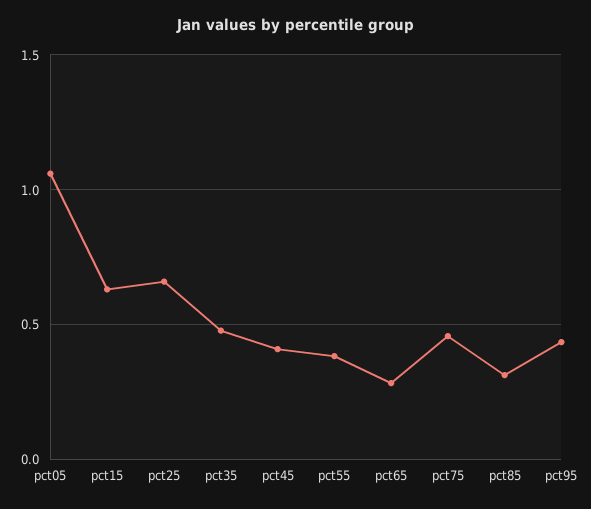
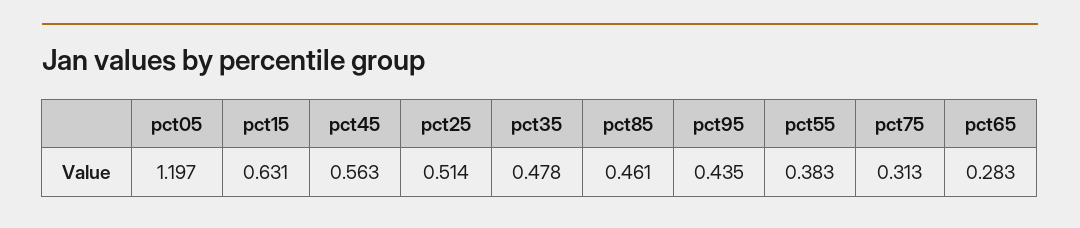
pct05: 1.05 -> 1.197
pct25: 0.65 -> 0.514
pct45: 0.4 -> 0.563
pct75: 0.45 -> 0.313
pct85: 0.3 -> 0.461

